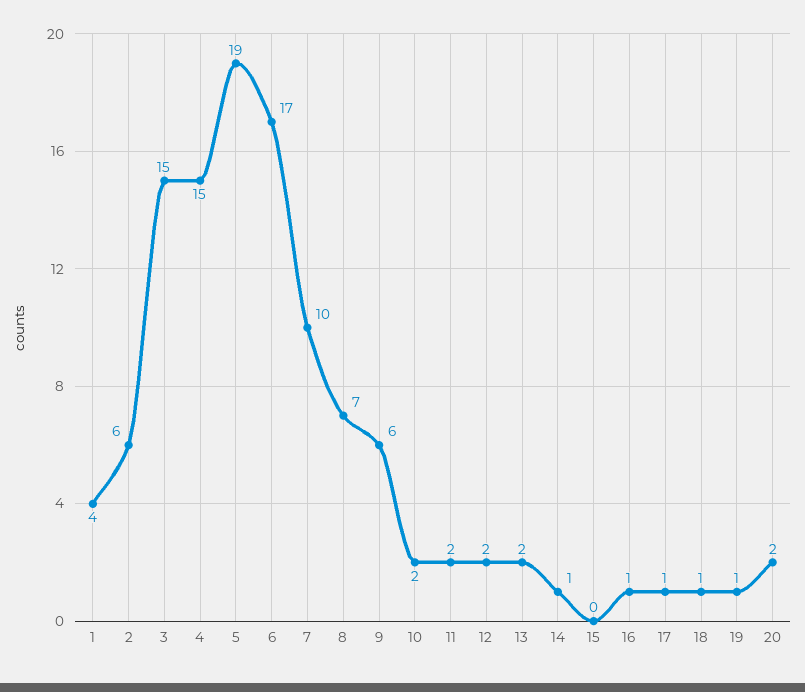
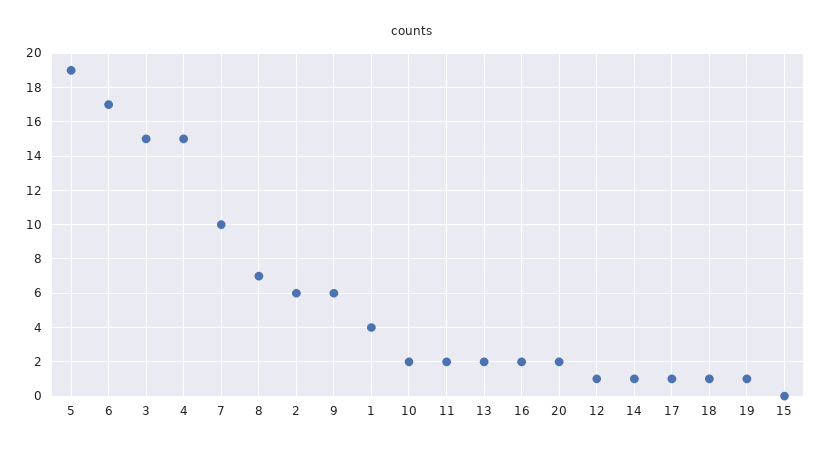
12: 2 -> 1
16: 1 -> 2

